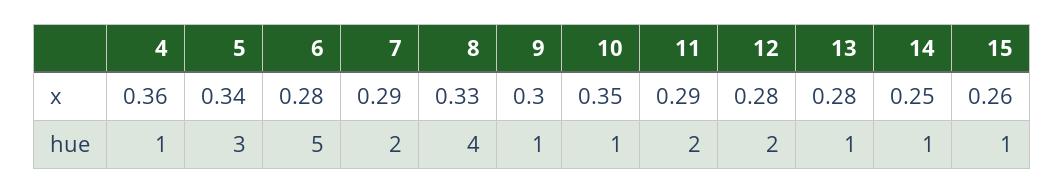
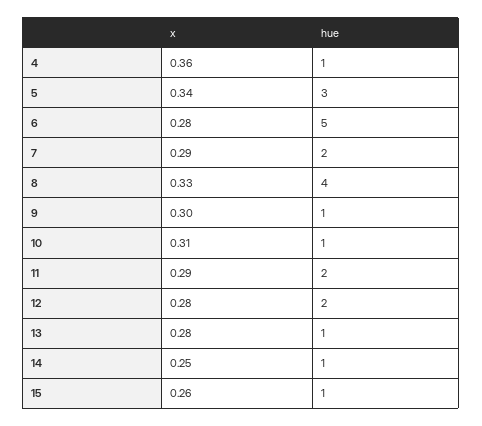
10, x: 0.35 -> 0.31

